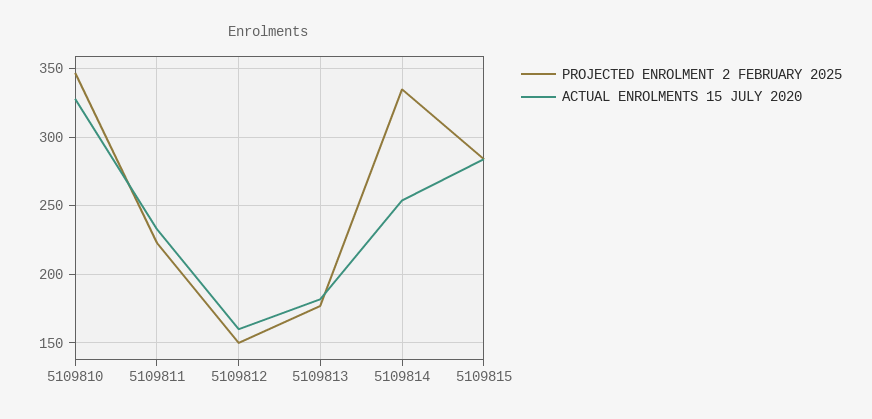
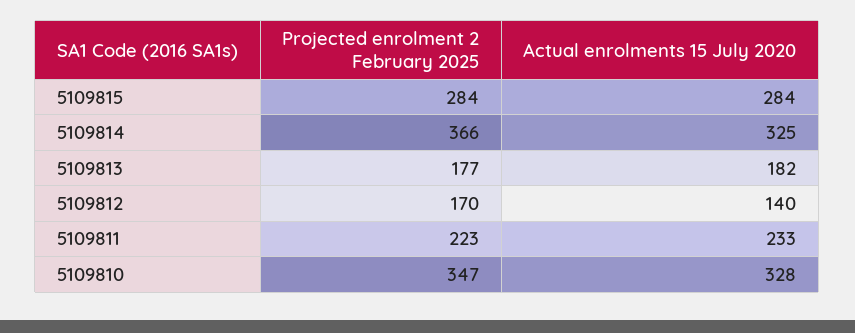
PROJECTED ENROLMENT 2 FEBRUARY 2025, 5109812: 150 -> 170
ACTUAL ENROLMENTS 15 JULY 2020, 5109812: 160 -> 140
PROJECTED ENROLMENT 2 FEBRUARY 2025, 5109814: 335 -> 366
ACTUAL ENROLMENTS 15 JULY 2020, 5109814: 255 -> 325

